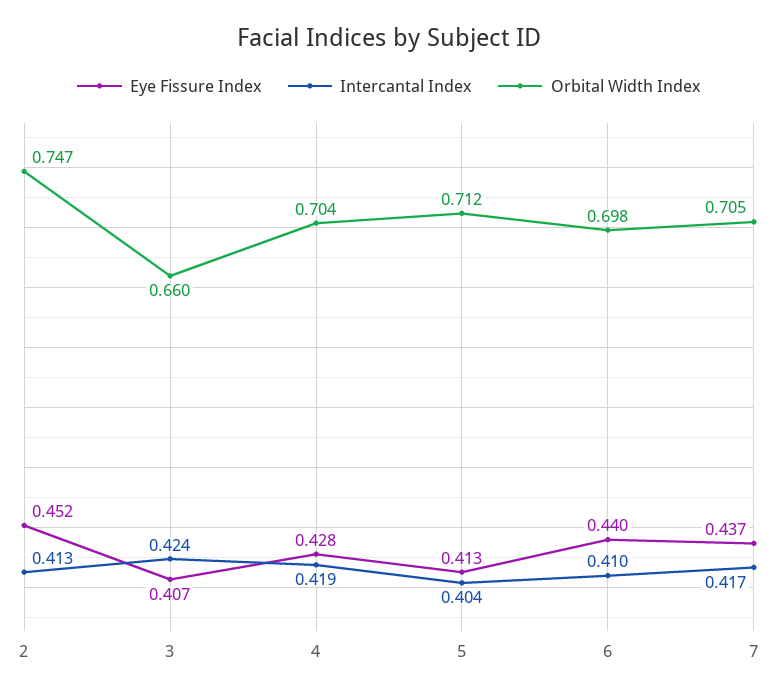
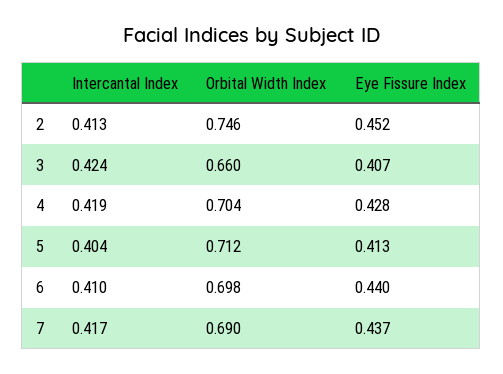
Orbital Width Index, 2: 0.747 -> 0.746
Orbital Width Index, 7: 0.705 -> 0.69

